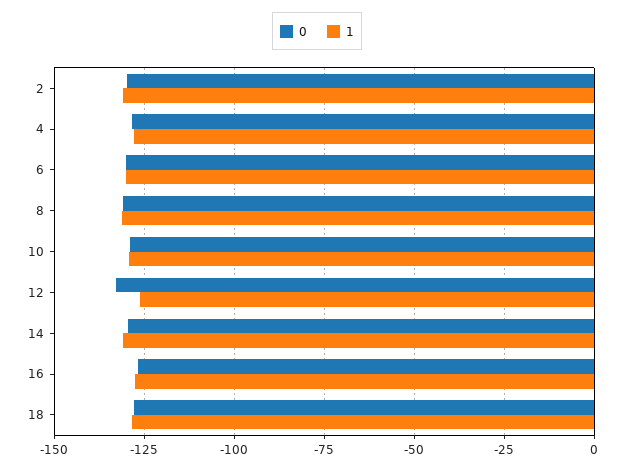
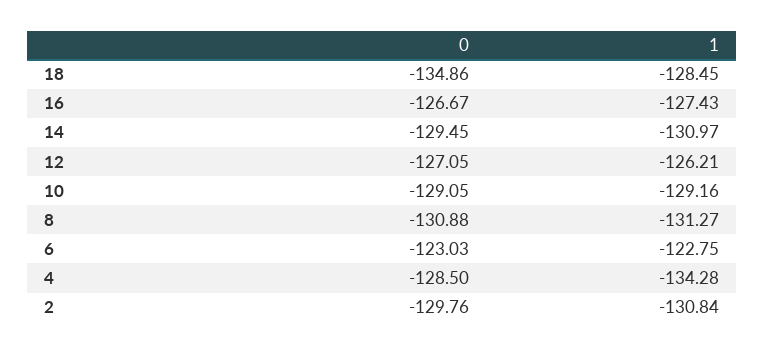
1, 4: -127.5 -> -134.28
0, 6: -130 -> -123.03
1, 6: -130 -> -122.75
0, 12: -132.5 -> -127.05
0, 18: -127.5 -> -134.86

